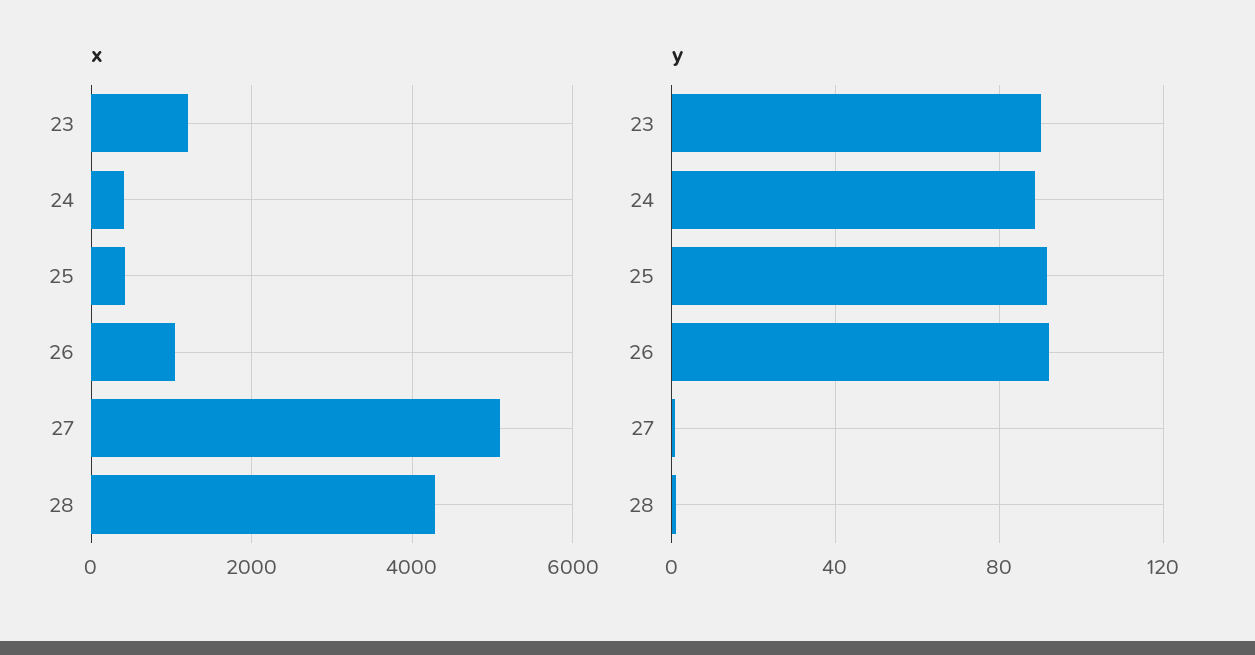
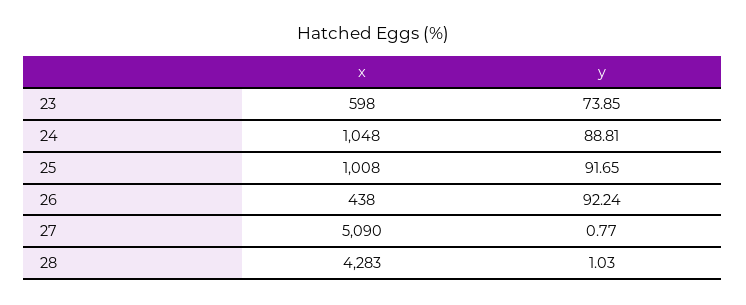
x, 23: 1200 -> 598
x, 24: 400 -> 1048
x, 25: 400 -> 1008
x, 26: 1000 -> 438
y, 23: 90 -> 73.85

